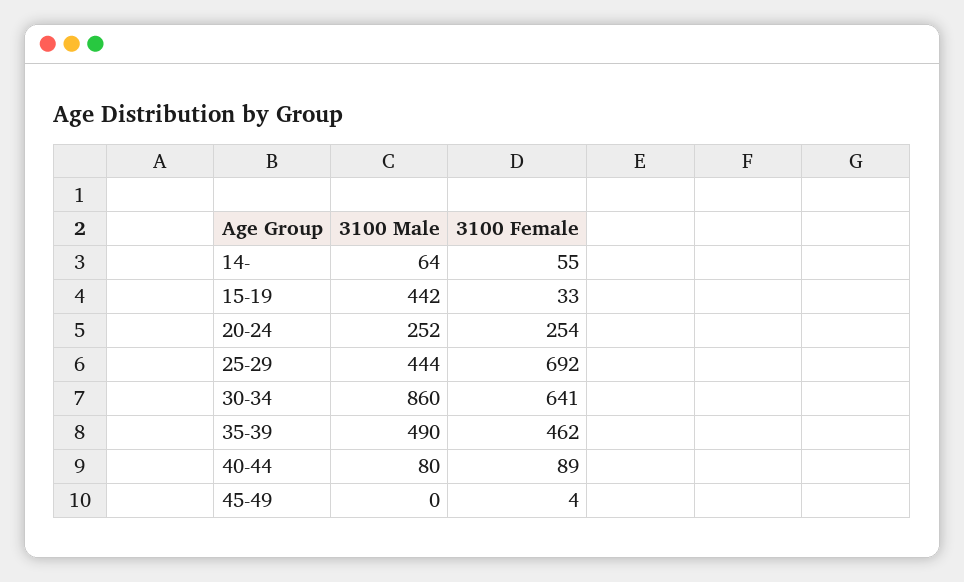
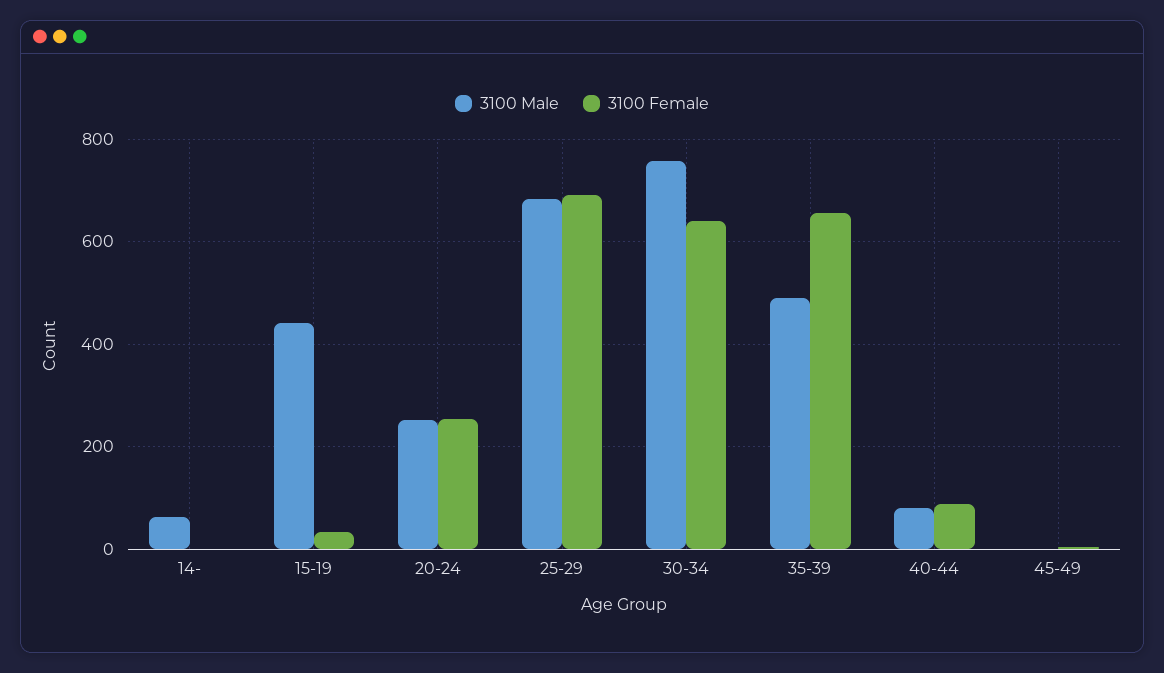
3100 Female, 14-: 55 -> 0
3100 Male, 25-29: 444 -> 680
3100 Male, 30-34: 860 -> 760
3100 Female, 35-39: 462 -> 660

